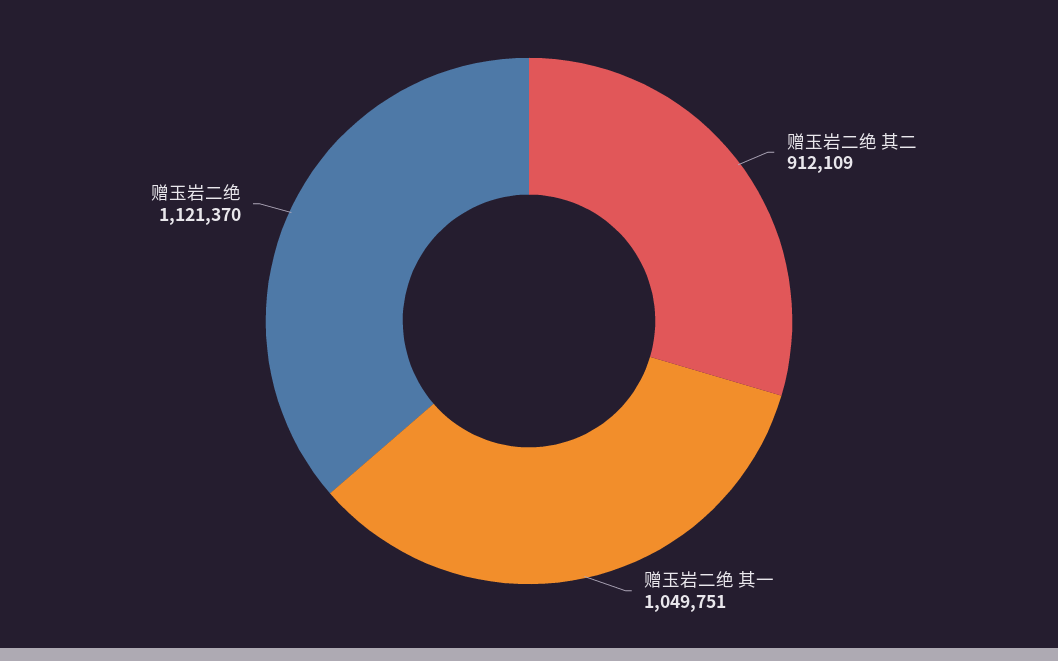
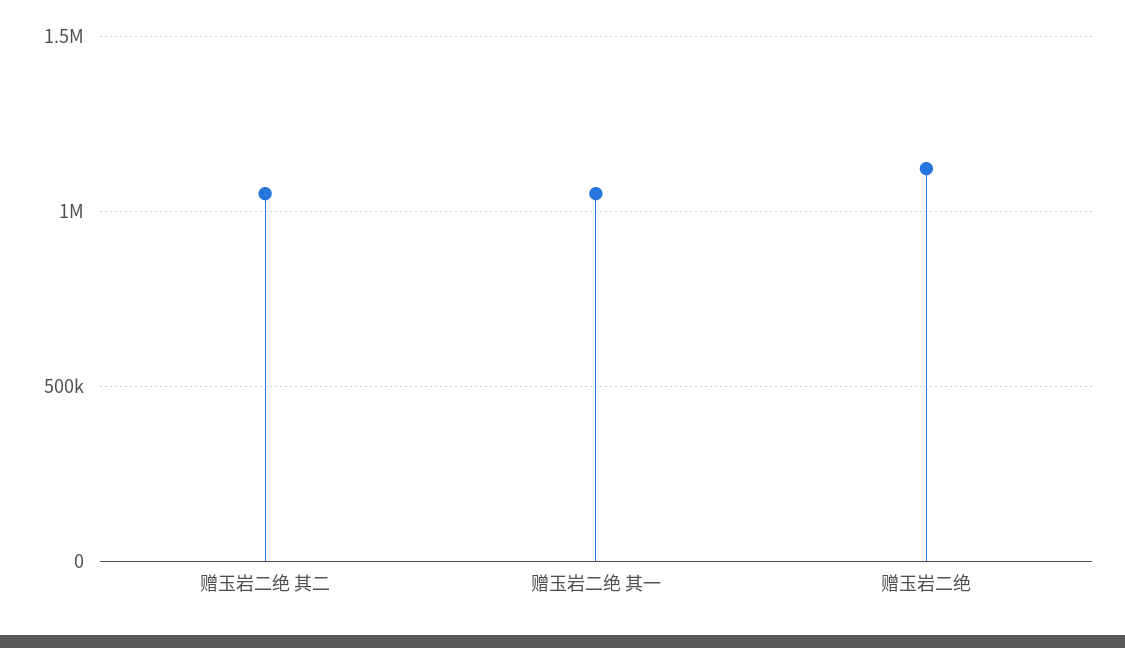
赠玉岩二绝 其二: 912109 -> 1050000

